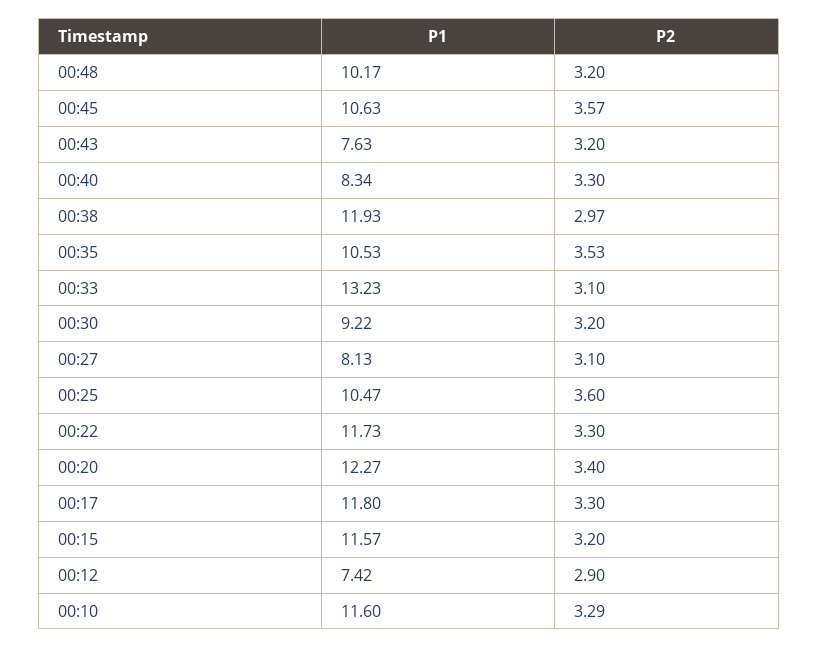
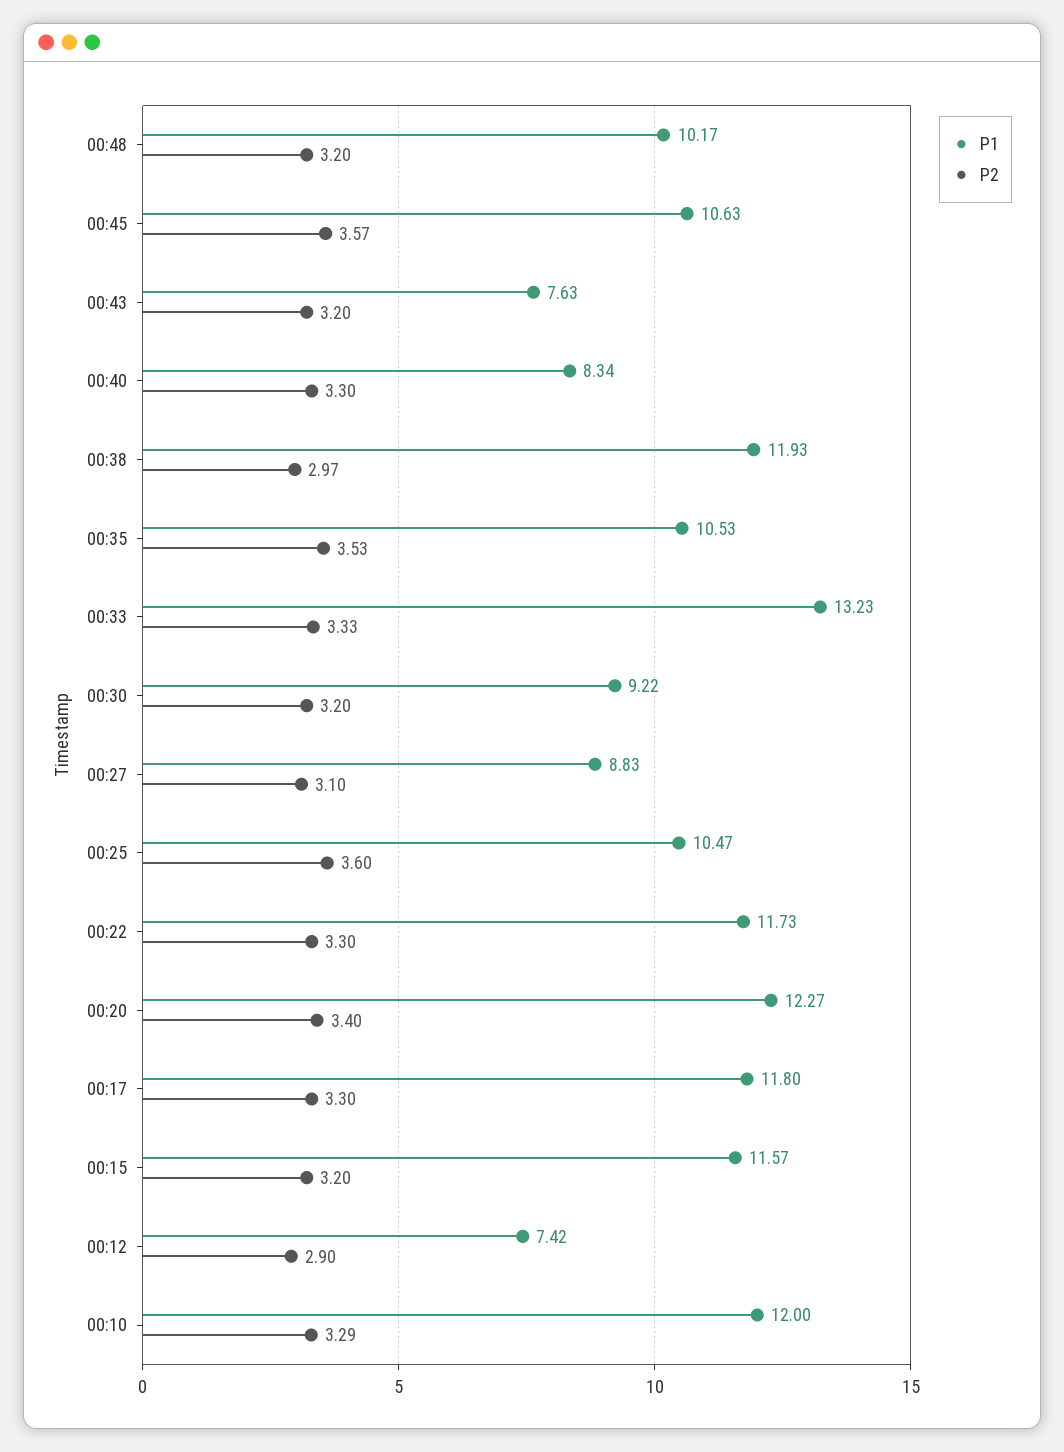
P2, 00:33: 3.1 -> 3.33
P1, 00:27: 8.13 -> 8.83
P1, 00:10: 11.6 -> 12

